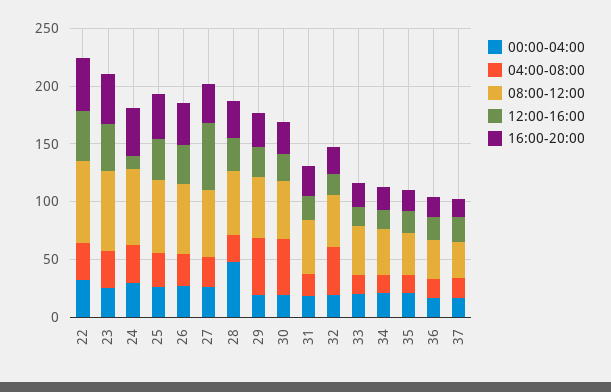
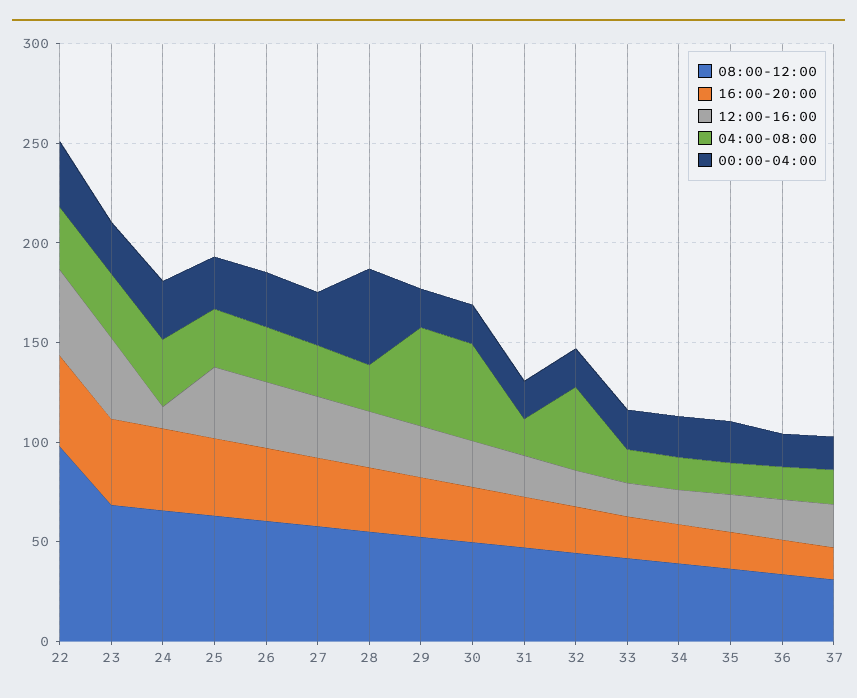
08:00-12:00, 22: 70 -> 100
12:00-16:00, 27: 60 -> 30

